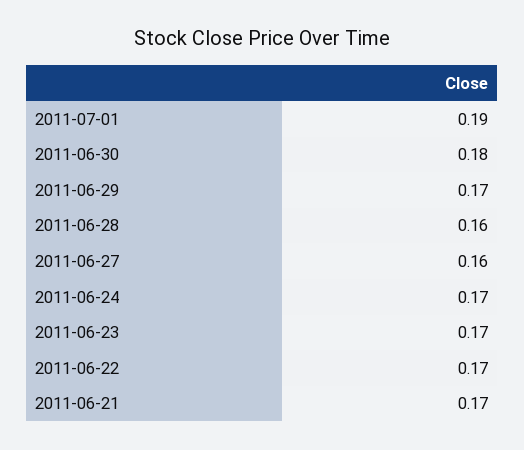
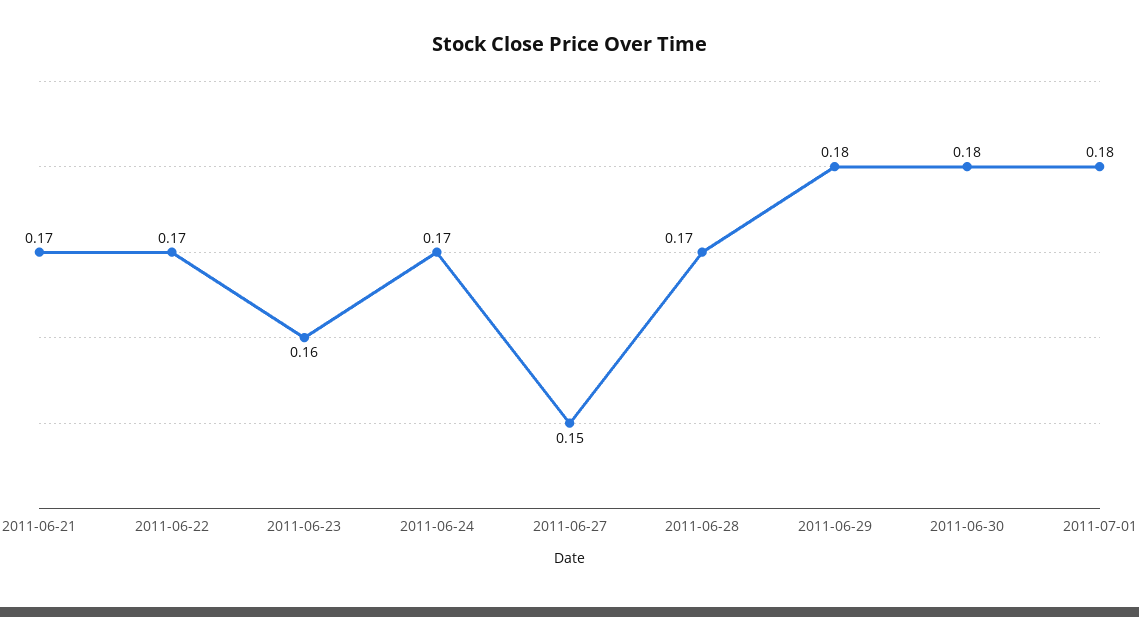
2011-07-01: 0.19 -> 0.18
2011-06-29: 0.17 -> 0.18
2011-06-28: 0.16 -> 0.17
2011-06-27: 0.16 -> 0.15
2011-06-23: 0.17 -> 0.16

